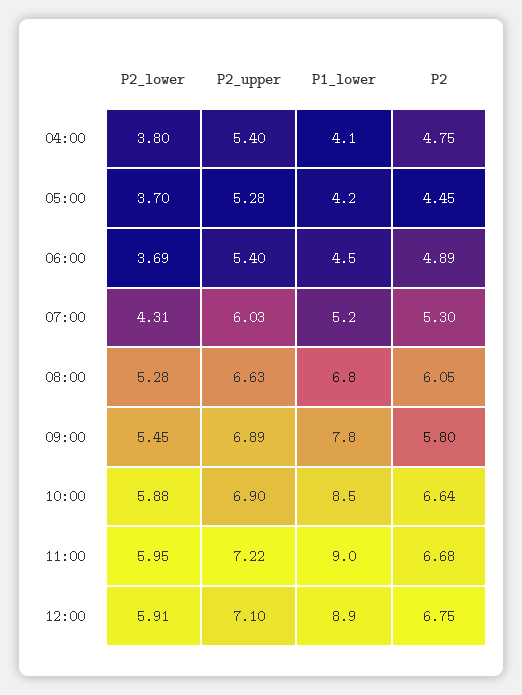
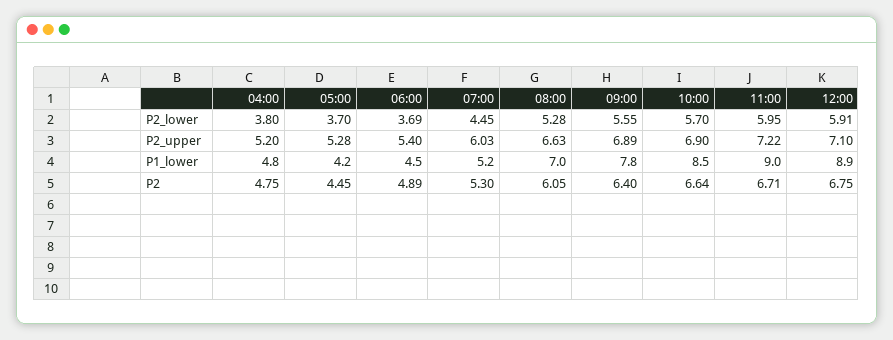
P2_upper, 04:00: 5.4 -> 5.2
P1_lower, 04:00: 4.1 -> 4.8
P2_lower, 07:00: 4.31 -> 4.45
P1_lower, 08:00: 6.8 -> 7
P2_lower, 09:00: 5.45 -> 5.55
P2, 09:00: 5.8 -> 6.4
P2_lower, 10:00: 5.88 -> 5.7
P2, 11:00: 6.68 -> 6.71

